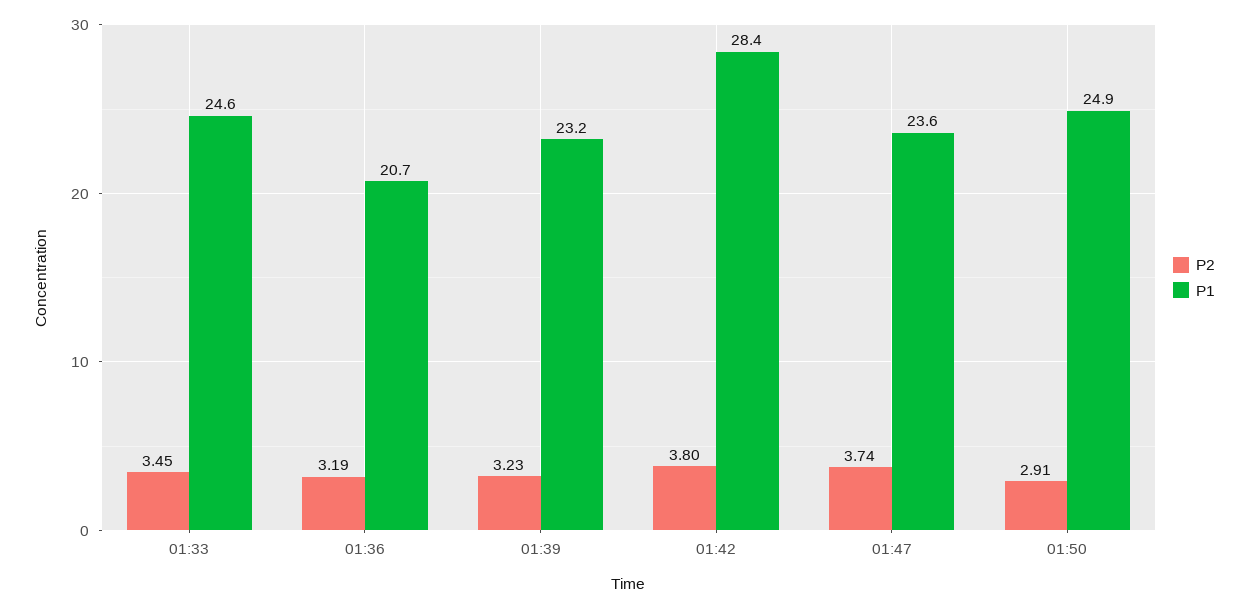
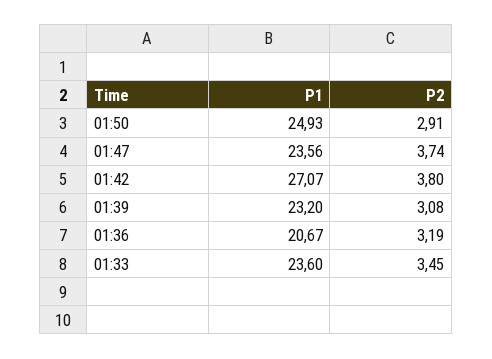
P1, 01:33: 24.6 -> 23.6
P2, 01:39: 3.23 -> 3.08
P1, 01:42: 28.4 -> 27.07

